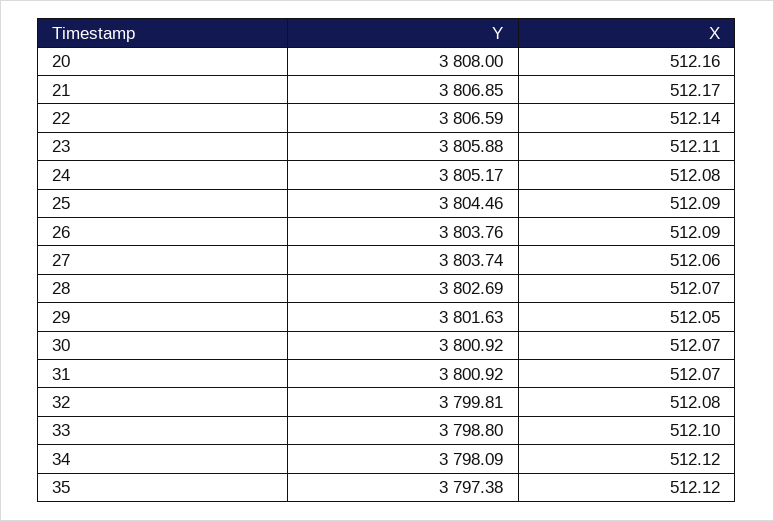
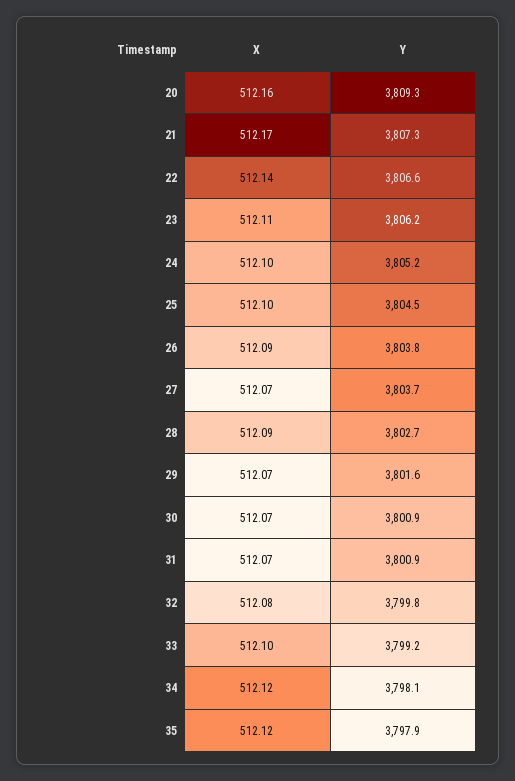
Y, 20: 3808 -> 3809.3
Y, 21: 3806.85 -> 3807.3
Y, 23: 3805.88 -> 3806.2
X, 24: 512.08 -> 512.1
X, 25: 512.09 -> 512.1
X, 27: 512.06 -> 512.07
X, 28: 512.07 -> 512.09
X, 29: 512.05 -> 512.07
Y, 33: 3798.8 -> 3799.2
Y, 35: 3797.38 -> 3797.9

